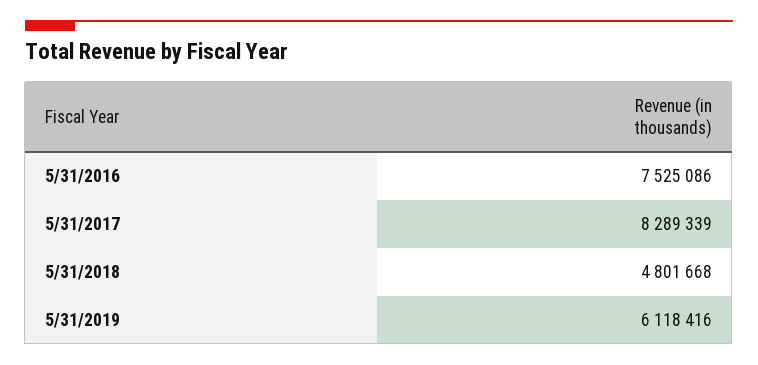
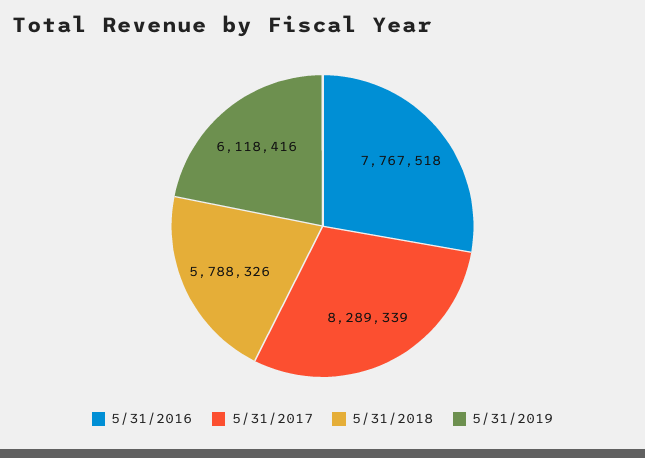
5/31/2016: 7525086 -> 7767518
5/31/2018: 4801668 -> 5788326

